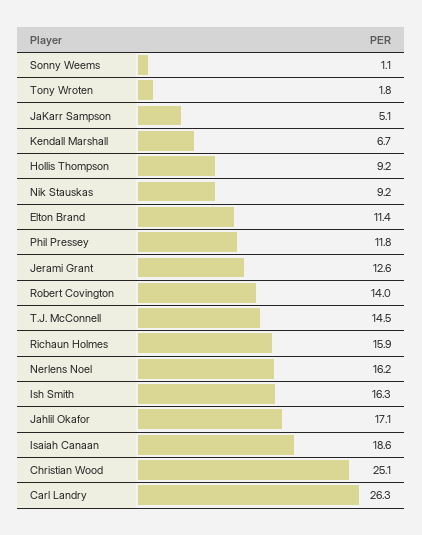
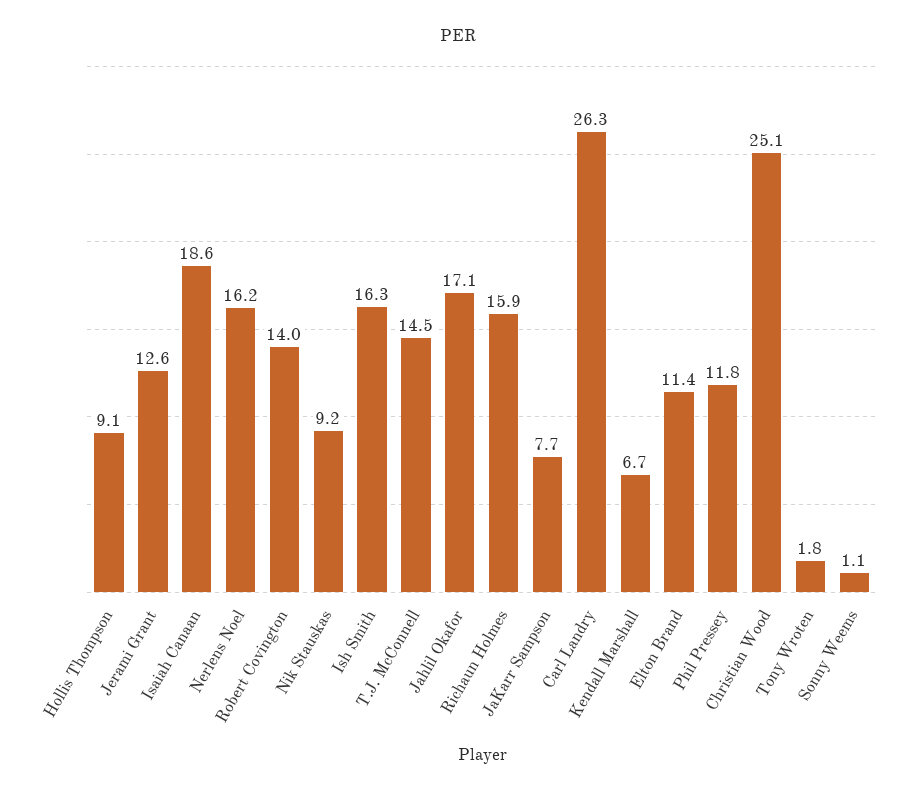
JaKarr Sampson: 5.1 -> 7.7
Hollis Thompson: 9.2 -> 9.1

